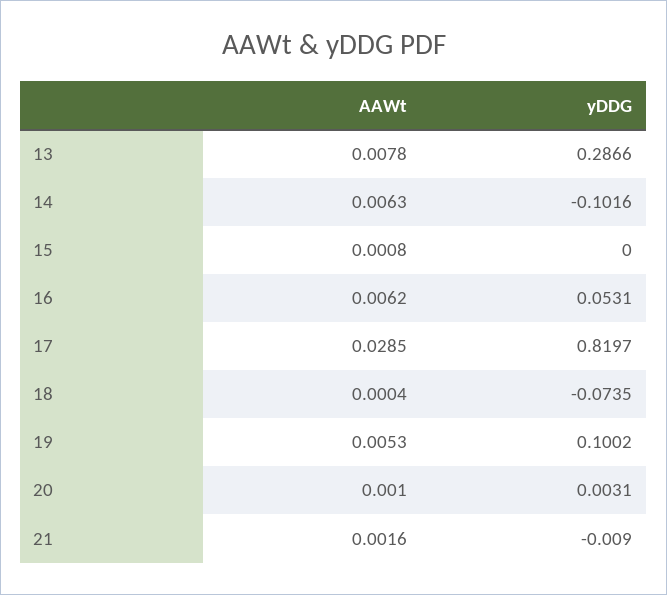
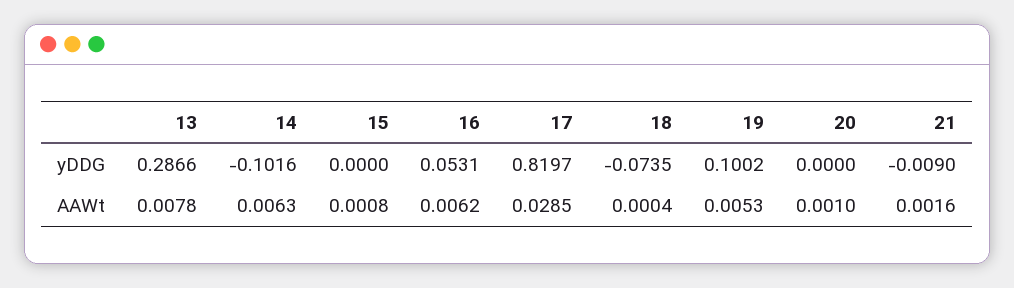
yDDG, 20: 0.0031 -> 0

